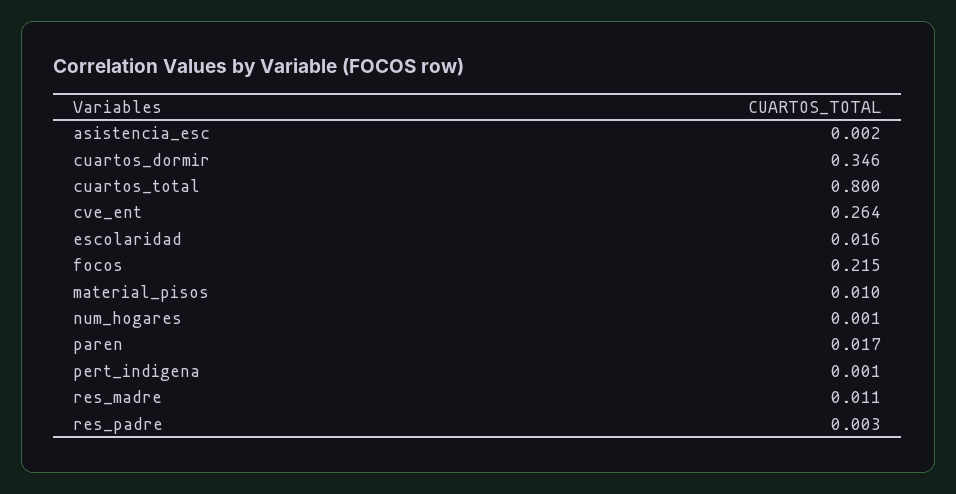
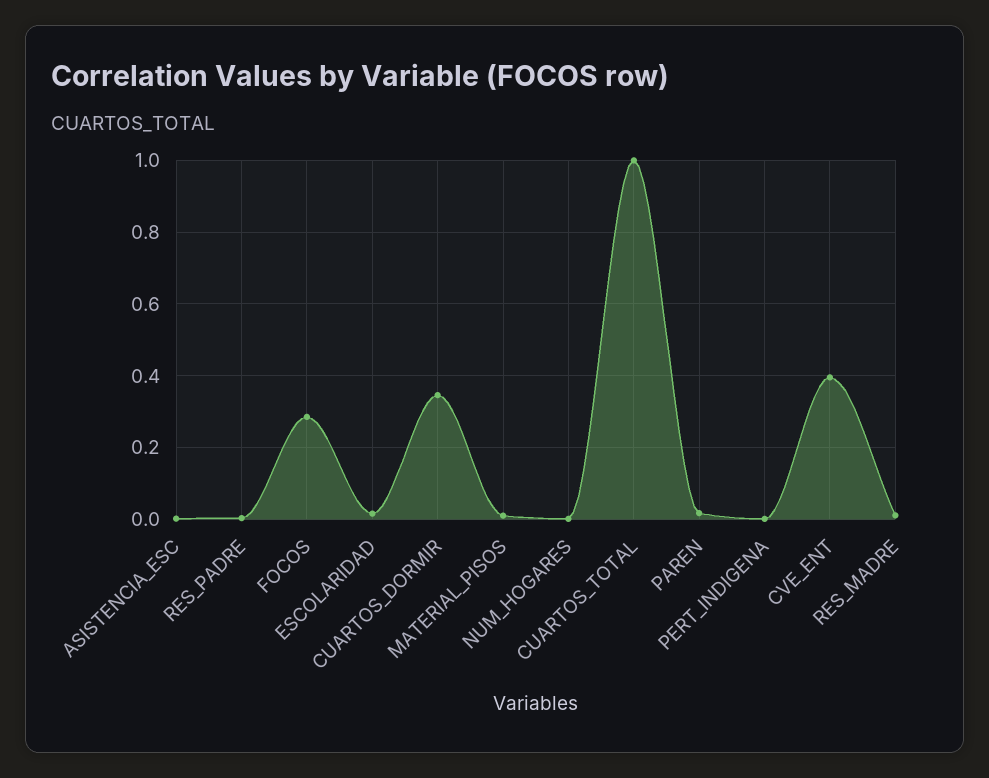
cuartos_total: 0.8 -> 1
cve_ent: 0.264 -> 0.4
focos: 0.215 -> 0.28

